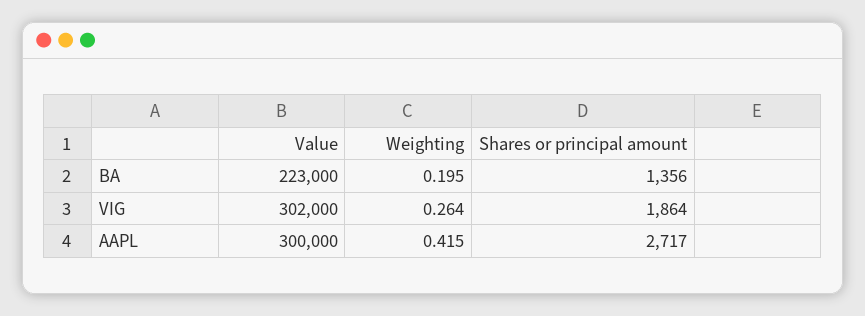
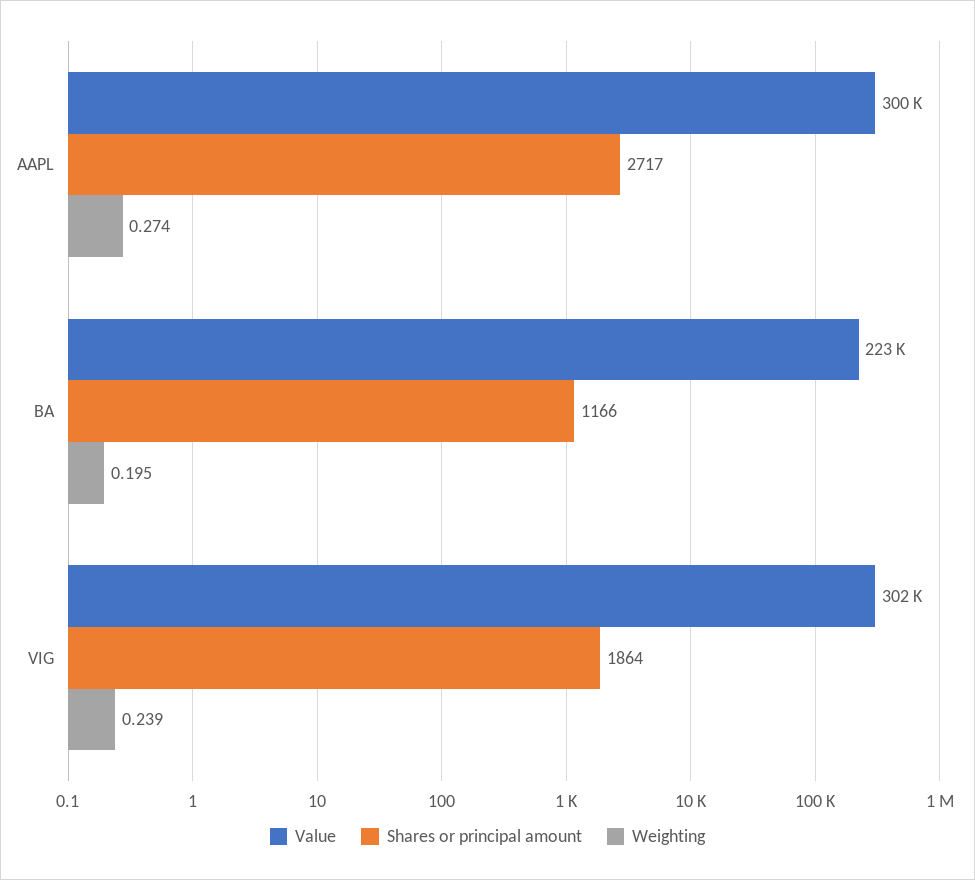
Shares or principal amount, BA: 1356 -> 1166
Weighting, VIG: 0.264 -> 0.239
Weighting, AAPL: 0.415 -> 0.274

